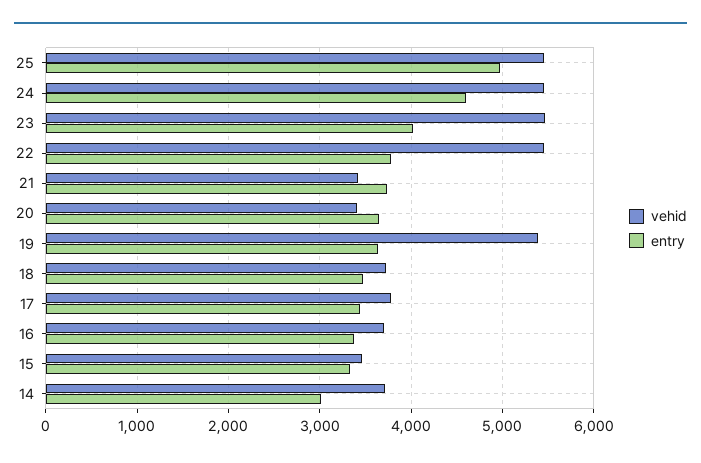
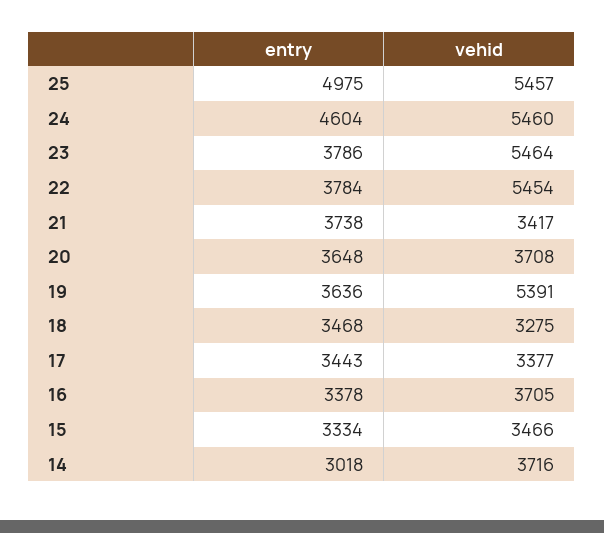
entry, 23: 4000 -> 3786
vehid, 20: 3400 -> 3708
vehid, 18: 3700 -> 3275
vehid, 17: 3800 -> 3377

